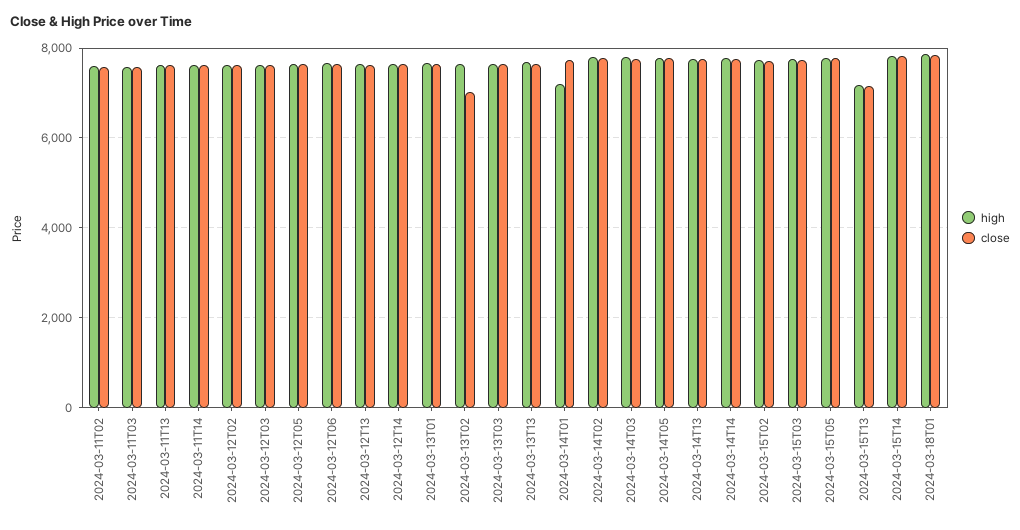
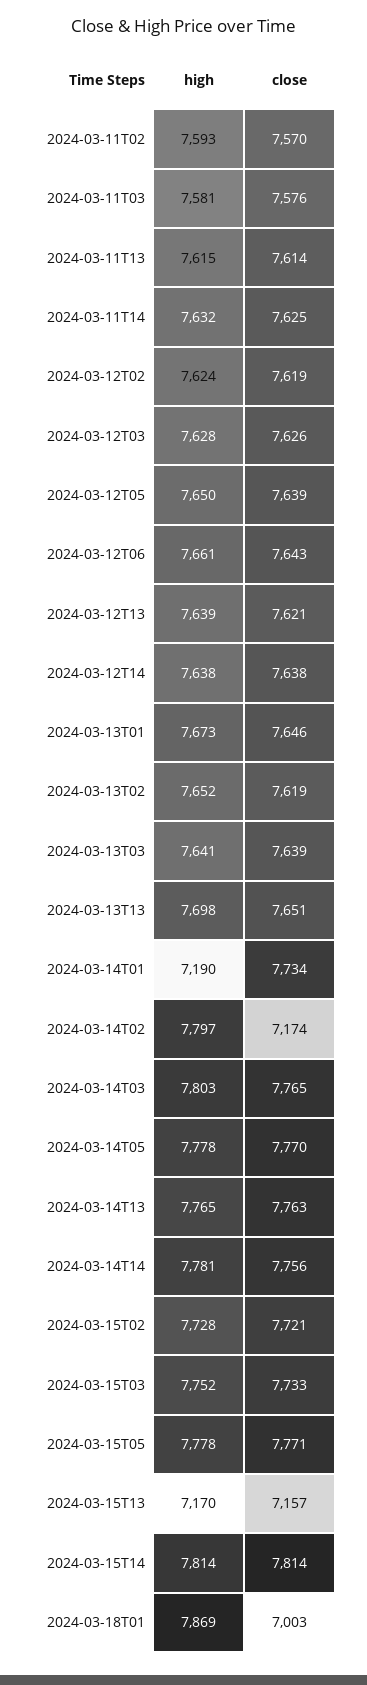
close, 2024-03-13T02: 7000 -> 7619
close, 2024-03-14T02: 7800 -> 7174
close, 2024-03-18T01: 7800 -> 7003

